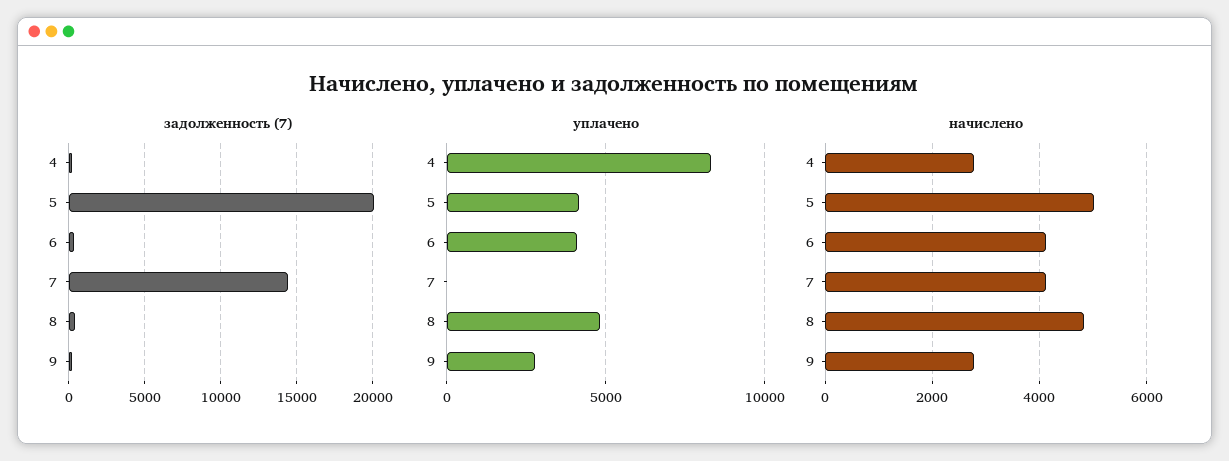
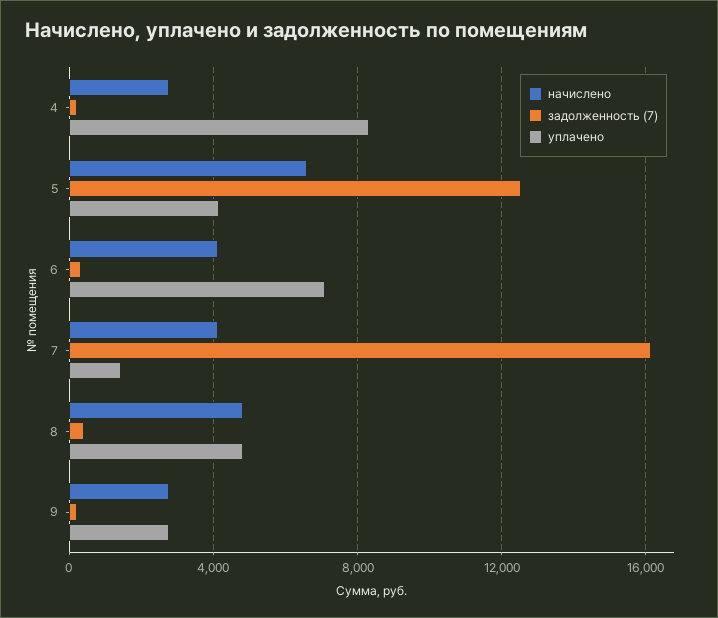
задолженность (7), 5: 20000 -> 12500
задолженность (7), 7: 14500 -> 16000
уплачено, 6: 4000 -> 7000
уплачено, 7: 0 -> 1500
начислено, 5: 5000 -> 6500

